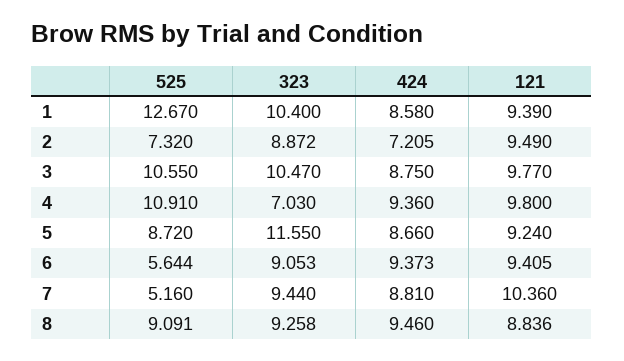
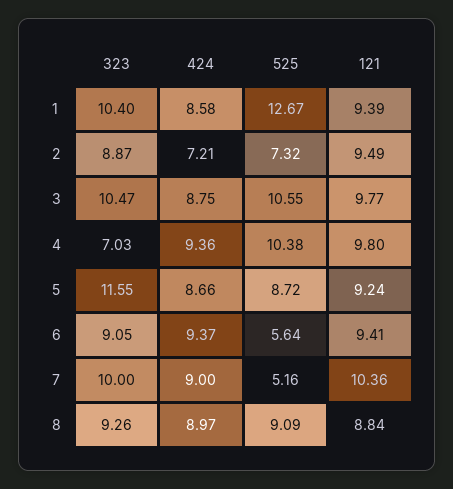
525, 4: 10.91 -> 10.38
323, 7: 9.44 -> 10
424, 7: 8.81 -> 9
424, 8: 9.46 -> 8.97

